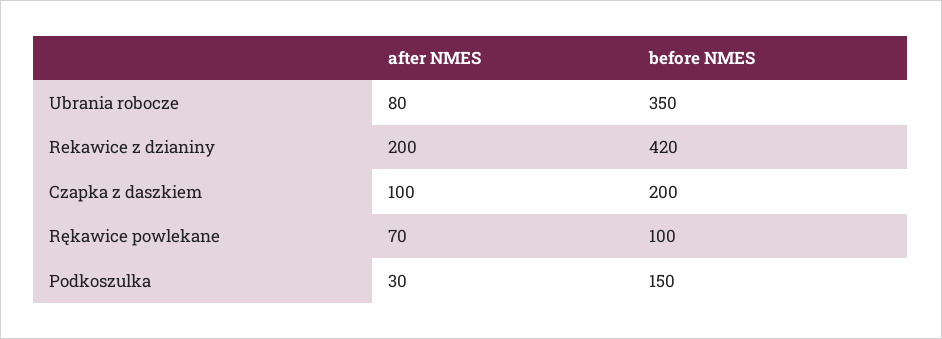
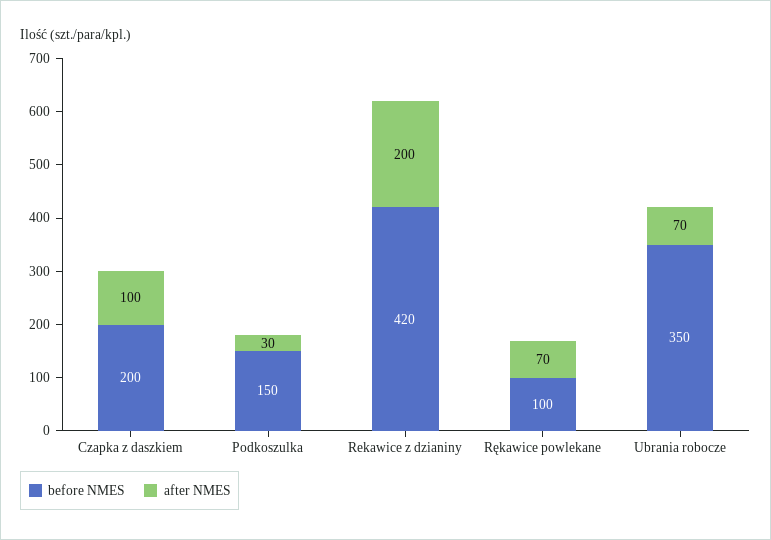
after NMES, Ubrania robocze: 80 -> 70

